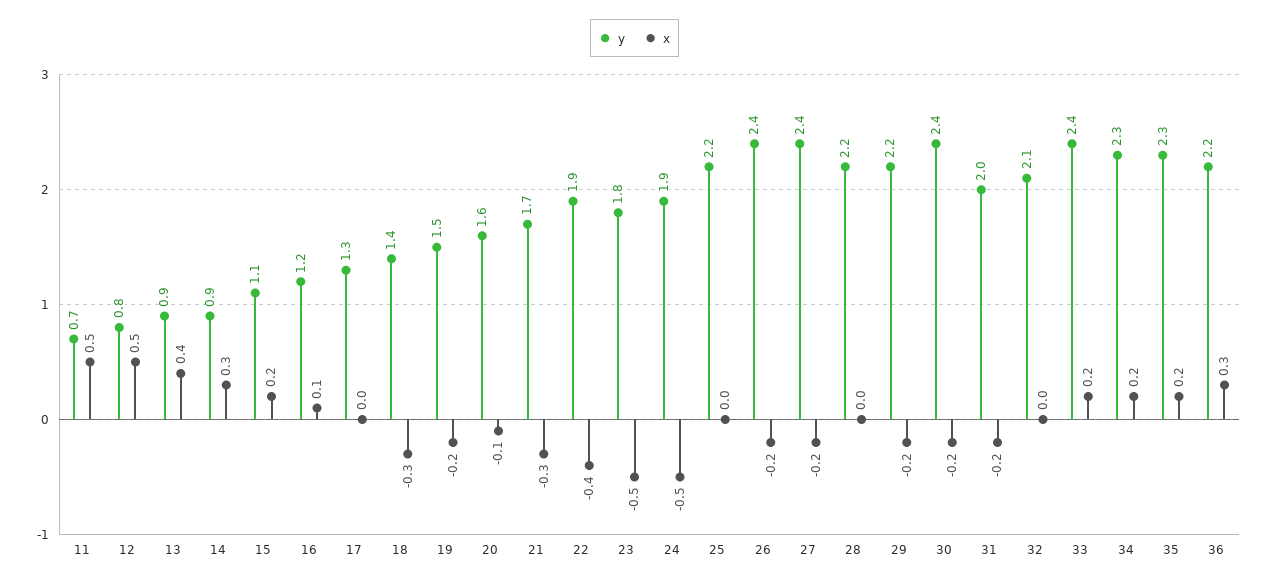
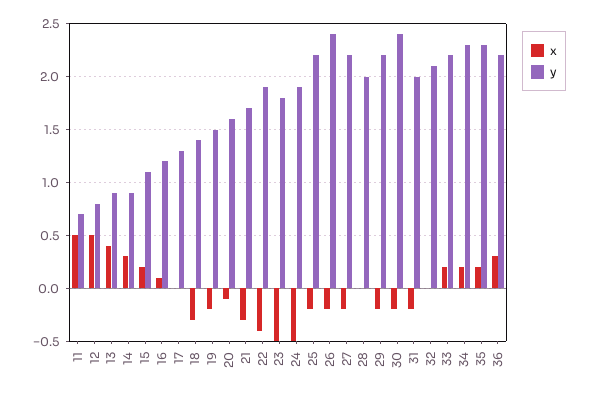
x, 25: 0 -> -0.2
y, 27: 2.4 -> 2.2
y, 28: 2.2 -> 2
y, 33: 2.4 -> 2.2

